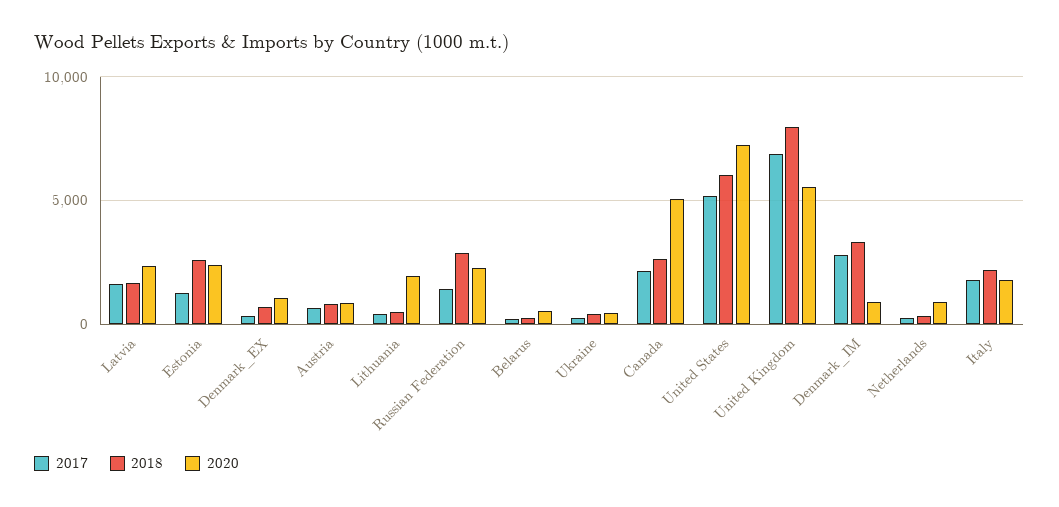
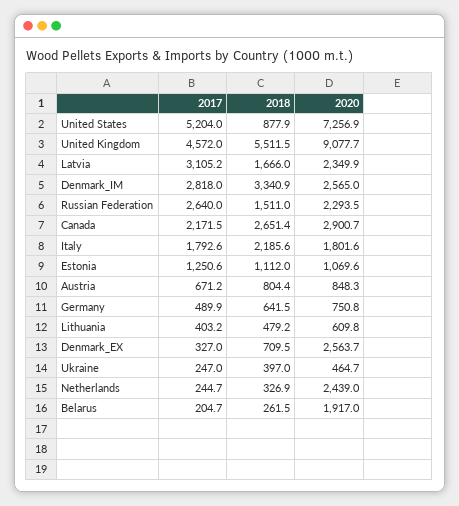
2017, Latvia: 1500 -> 3105.2
2018, Estonia: 2500 -> 1112
2020, Estonia: 2500 -> 1069.6
2020, Denmark_EX: 1000 -> 2563.7
2020, Lithuania: 2000 -> 609.8
2017, Russian Federation: 1500 -> 2640
2018, Russian Federation: 3000 -> 1511
2020, Belarus: 500 -> 1917
2020, Canada: 5000 -> 2900.7
2018, United States: 6000 -> 877.9
2017, United Kingdom: 7000 -> 4572
2018, United Kingdom: 8000 -> 5511.5
2020, United Kingdom: 5500 -> 9077.7
2020, Denmark_IM: 1000 -> 2565
2020, Netherlands: 1000 -> 2439
2017, Germany: none -> 489.9
2018, Germany: none -> 641.5
2020, Germany: none -> 750.8

